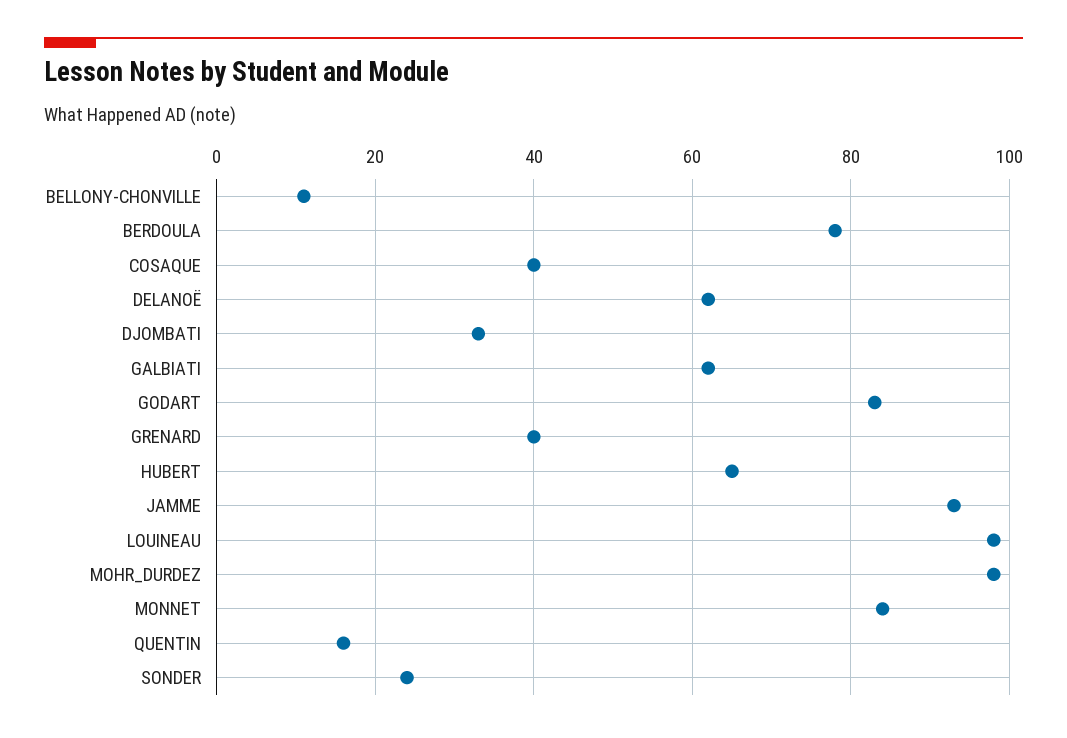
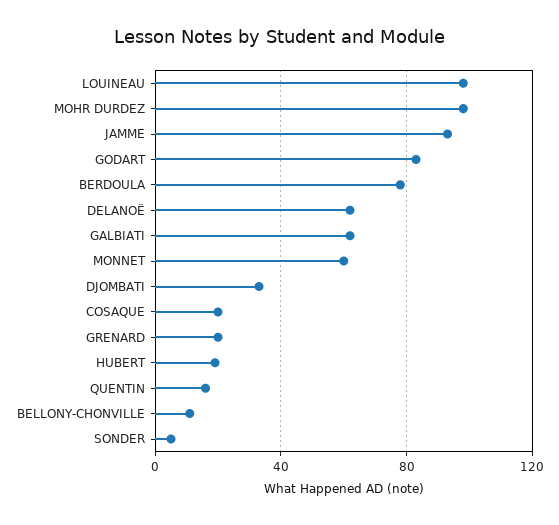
COSAQUE: 40 -> 20
GRENARD: 40 -> 20
HUBERT: 65 -> 20
MONNET: 85 -> 60
SONDER: 25 -> 5

